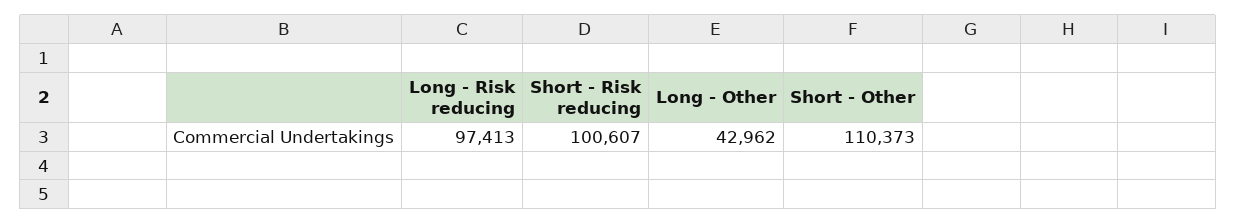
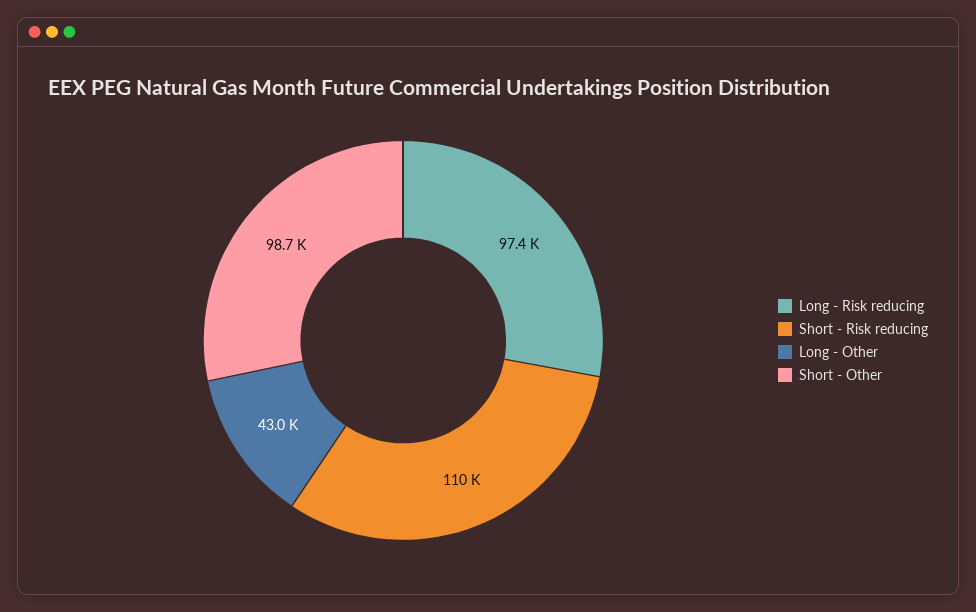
Short - Risk reducing: 100607 -> 110000
Short - Other: 110373 -> 98700

